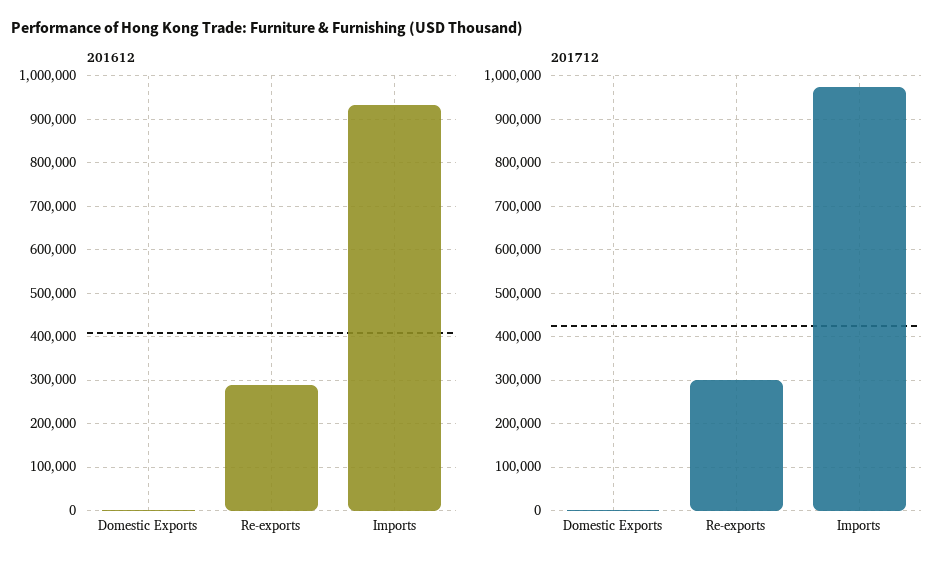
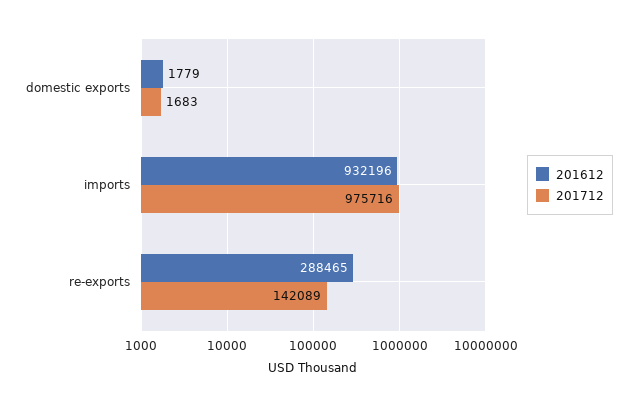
201712, Re-exports: 300000 -> 142089

